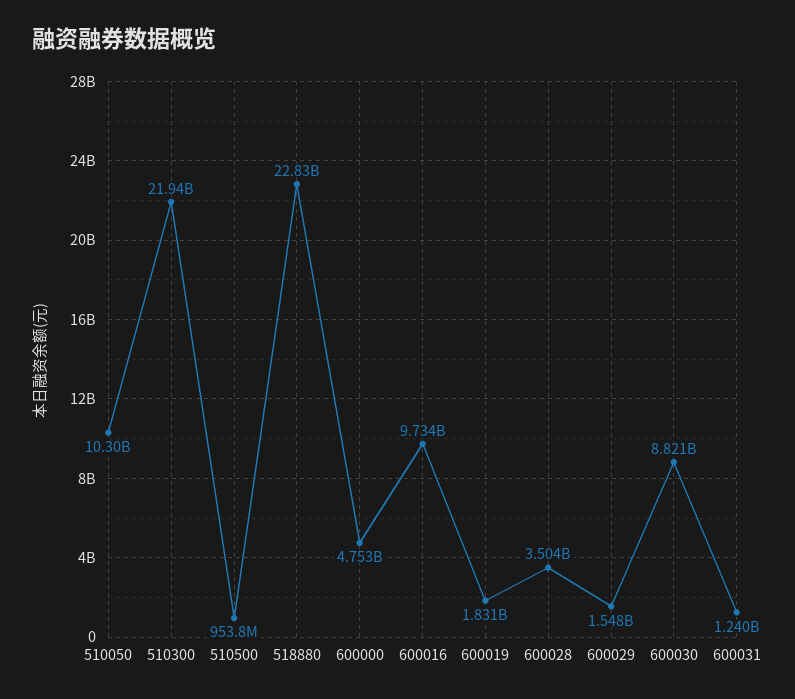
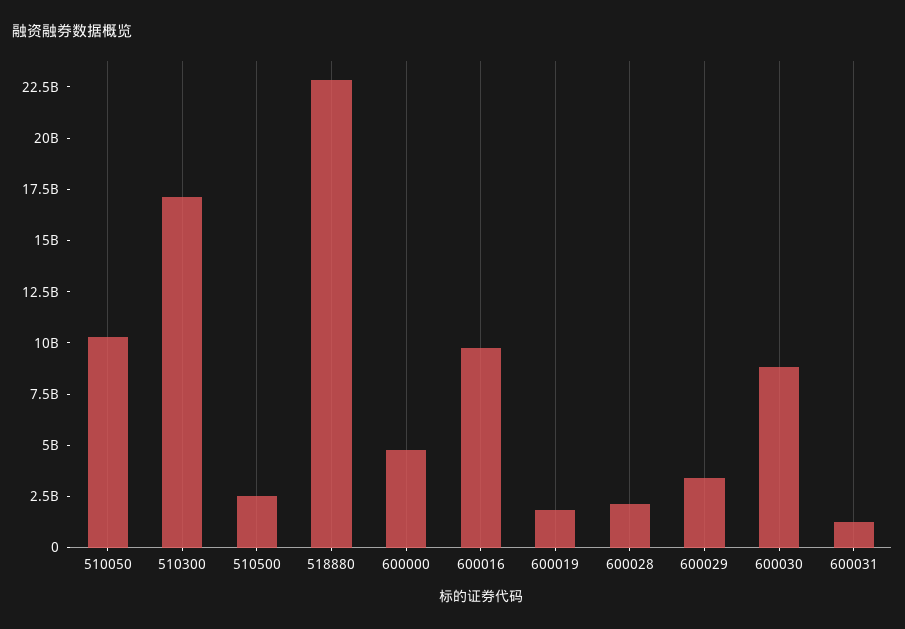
510300: 21940000000 -> 17000000000
510500: 953800000 -> 2500000000
600028: 3504000000 -> 2000000000
600029: 1548000000 -> 3500000000

